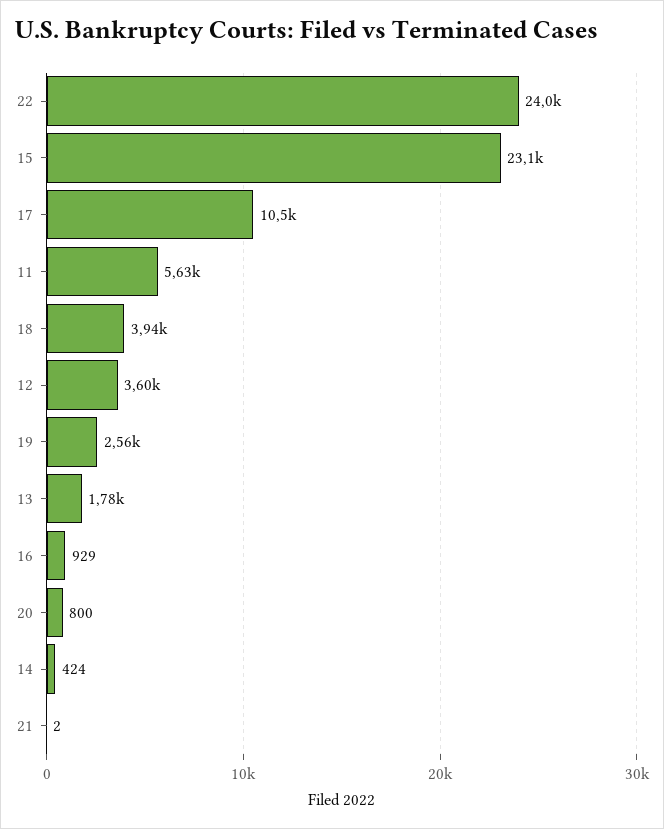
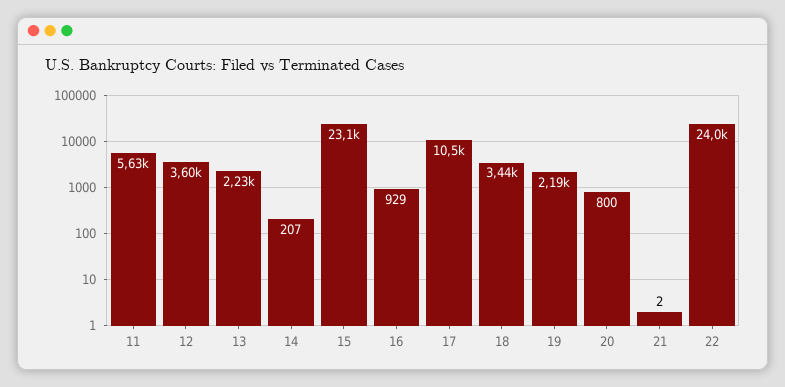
18: 3940 -> 3440
19: 2560 -> 2190
13: 1780 -> 2230
14: 424 -> 207

